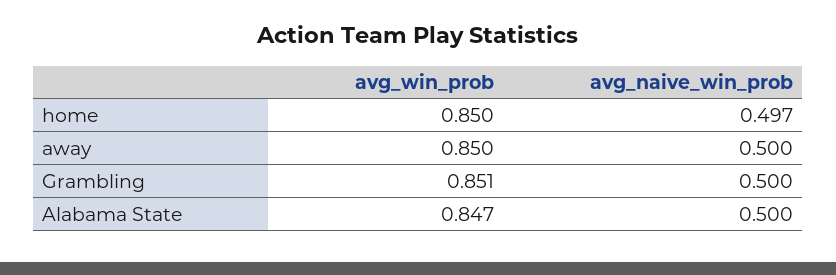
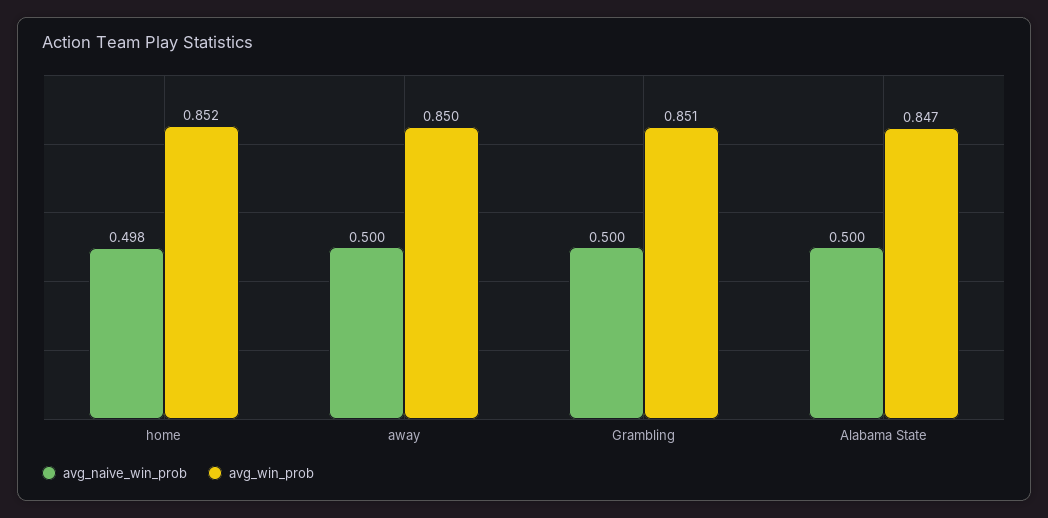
avg_win_prob, home: 0.85 -> 0.852
avg_naive_win_prob, home: 0.497 -> 0.498

